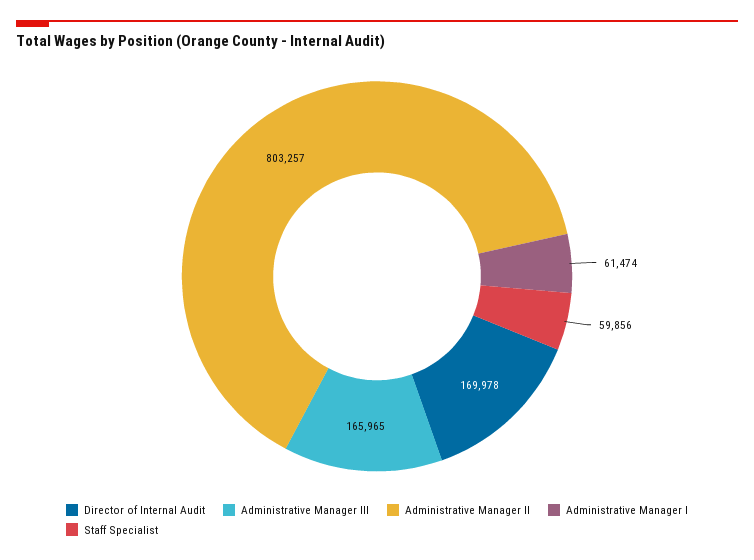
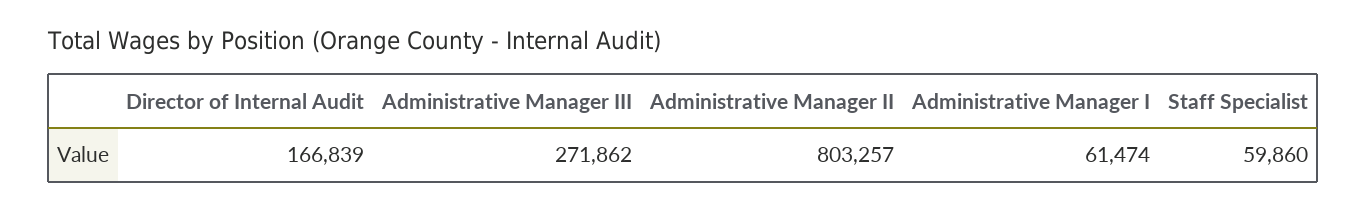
Director of Internal Audit: 169978 -> 166839
Administrative Manager III: 165965 -> 271862
Staff Specialist: 59856 -> 59860

